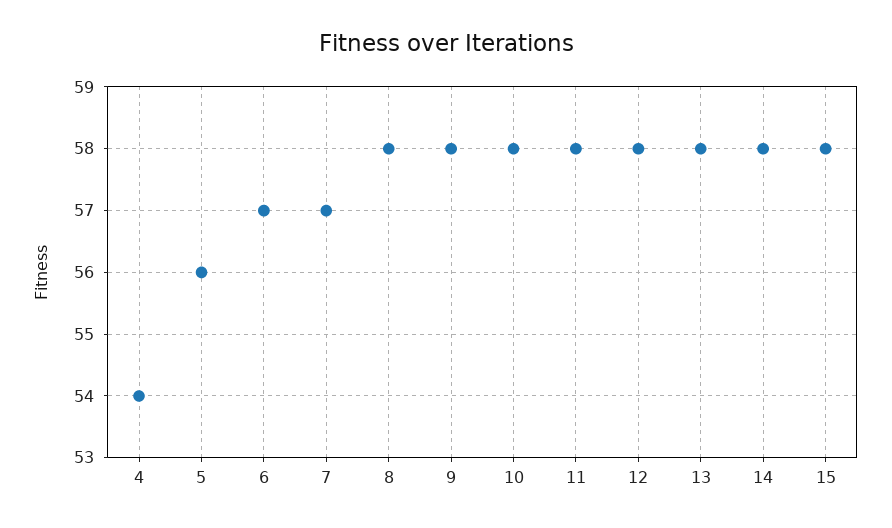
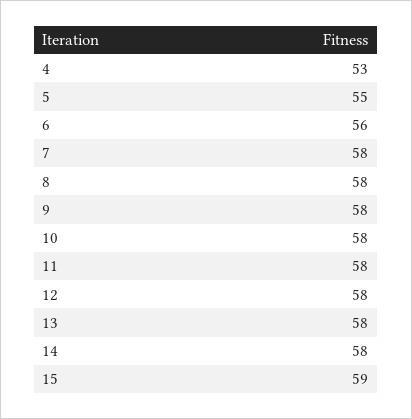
4: 54 -> 53
5: 56 -> 55
6: 57 -> 56
7: 57 -> 58
15: 58 -> 59

